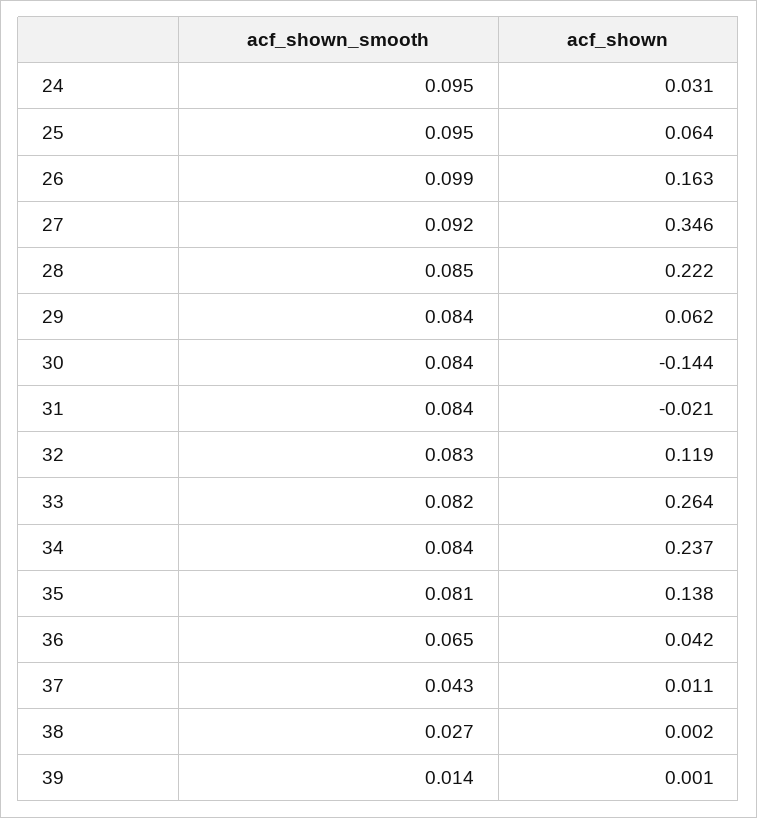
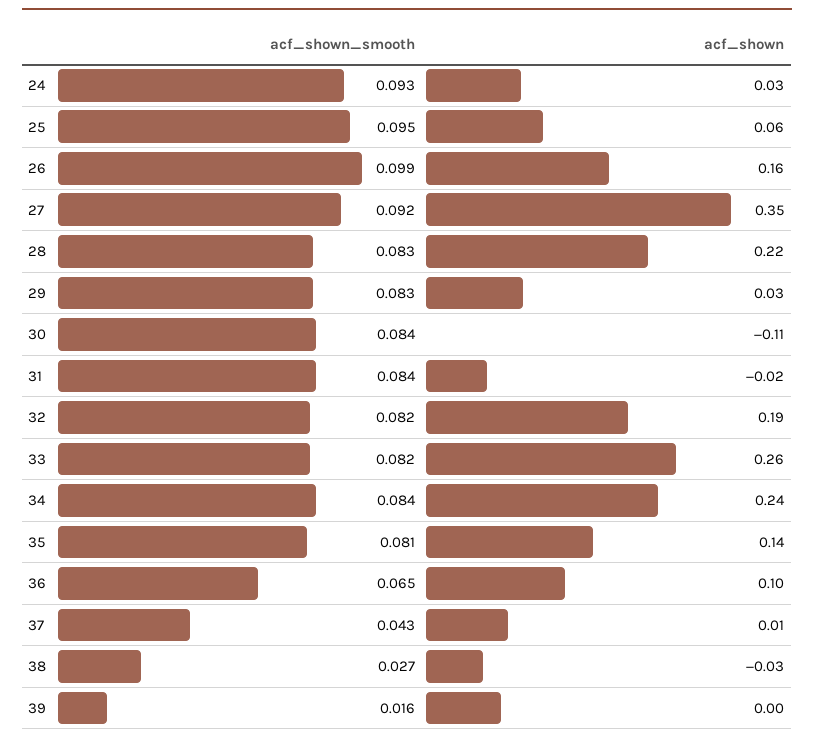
acf_shown_smooth, 24: 0.095 -> 0.093
acf_shown_smooth, 28: 0.085 -> 0.083
acf_shown_smooth, 29: 0.084 -> 0.083
acf_shown, 29: 0.062 -> 0.03
acf_shown, 30: -0.144 -> -0.11
acf_shown_smooth, 32: 0.083 -> 0.082
acf_shown, 32: 0.119 -> 0.19
acf_shown, 36: 0.042 -> 0.1
acf_shown, 38: 0.002 -> -0.03
acf_shown_smooth, 39: 0.014 -> 0.016

